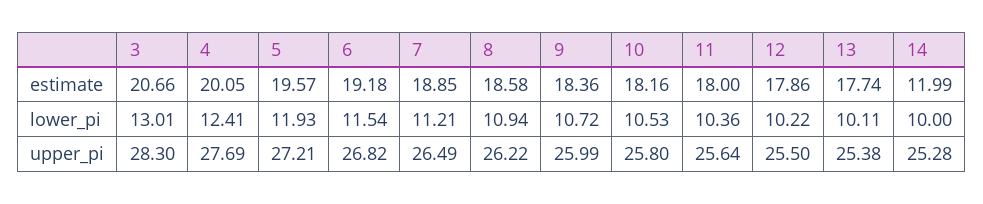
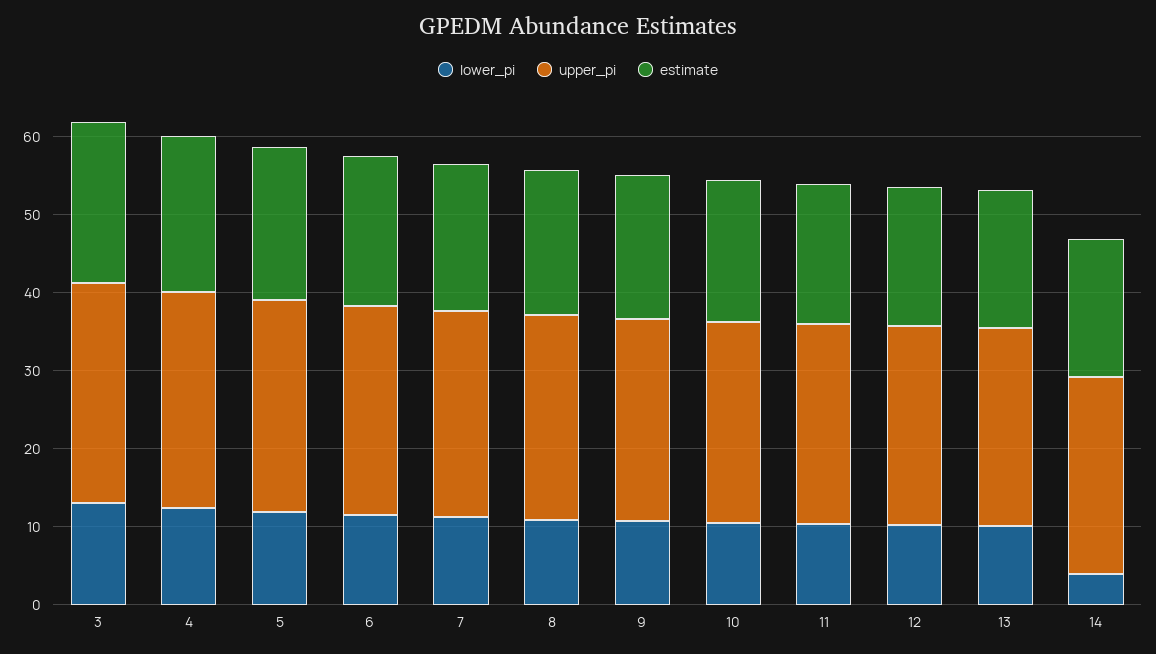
estimate, 14: 11.99 -> 18
lower_pi, 14: 10 -> 4

